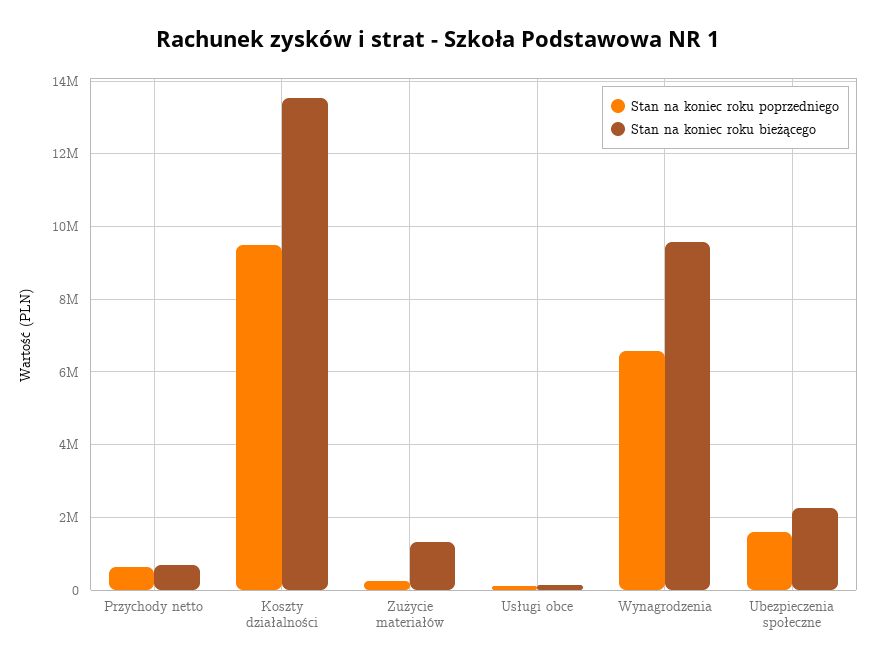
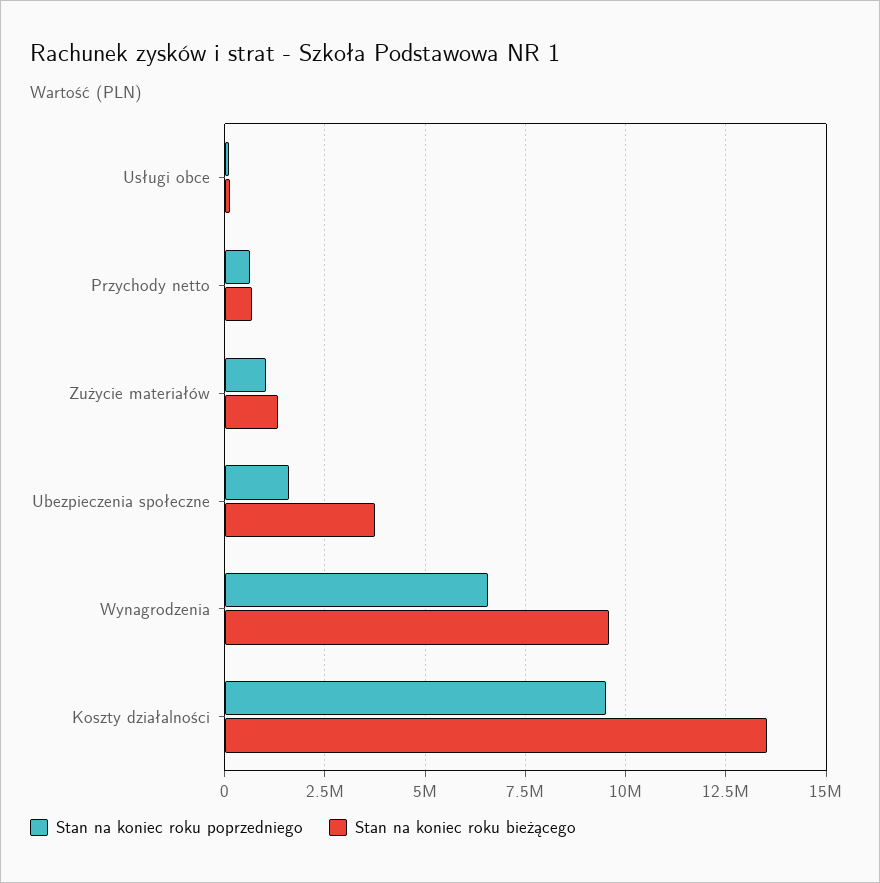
Stan na koniec roku poprzedniego, Zużycie materiałów: 200000 -> 1000000
Stan na koniec roku bieżącego, Ubezpieczenia społeczne: 2200000 -> 3750000

